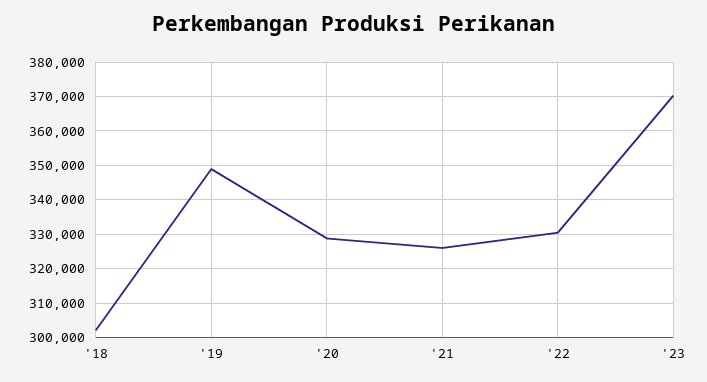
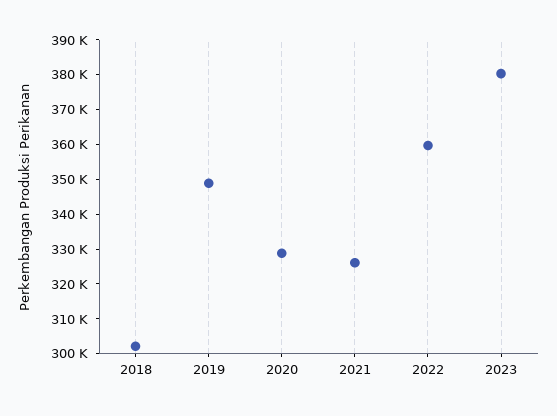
'22: 330000 -> 360000
'23: 370000 -> 380000

